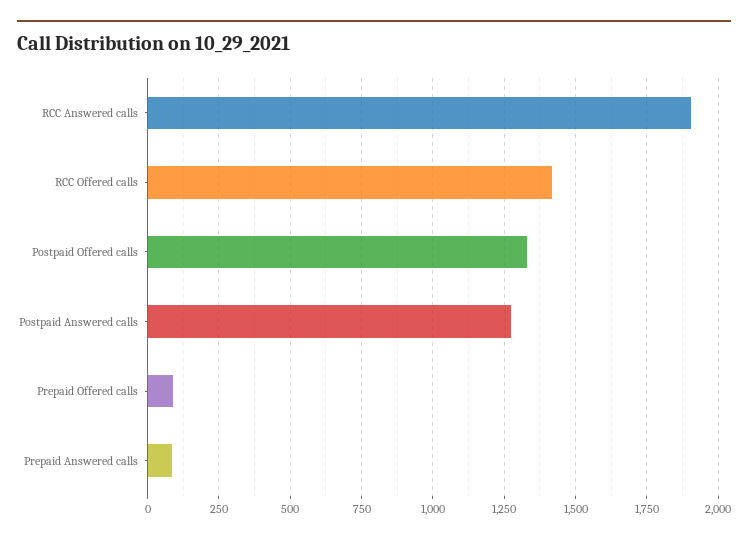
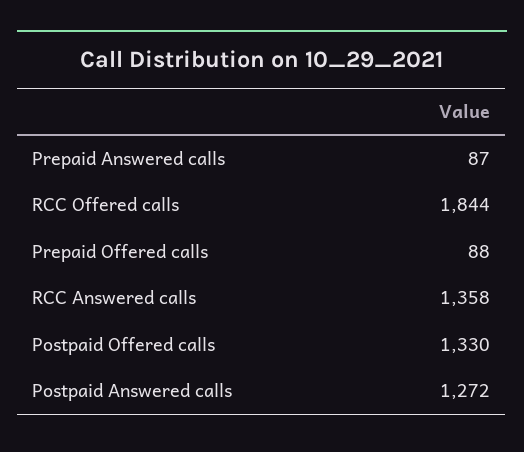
RCC Answered calls: 1900 -> 1358
RCC Offered calls: 1425 -> 1844

